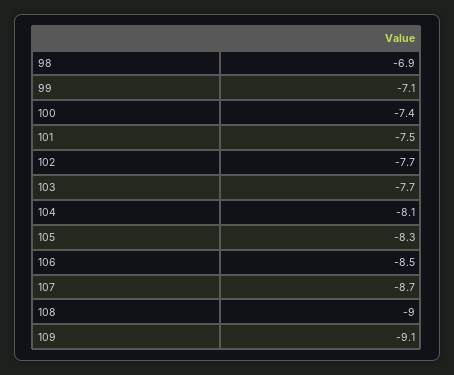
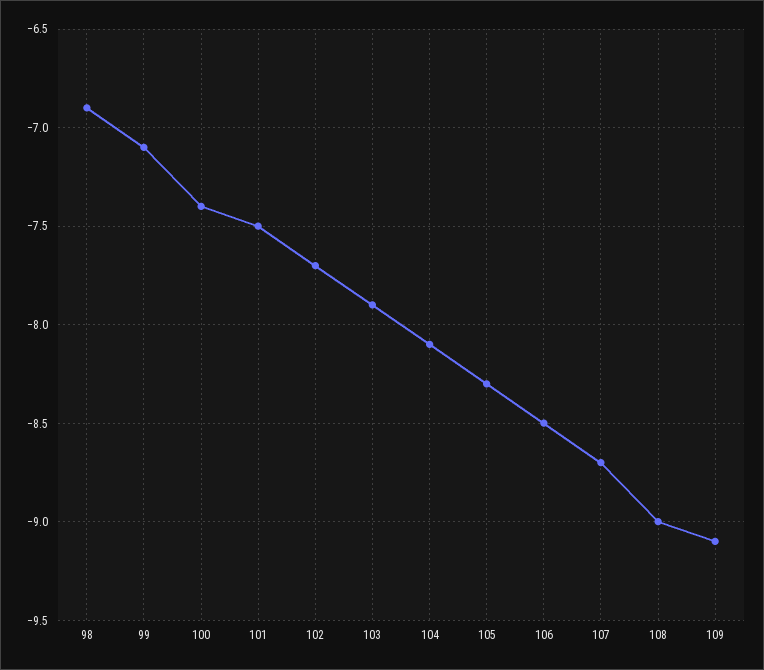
103: -7.7 -> -7.9

